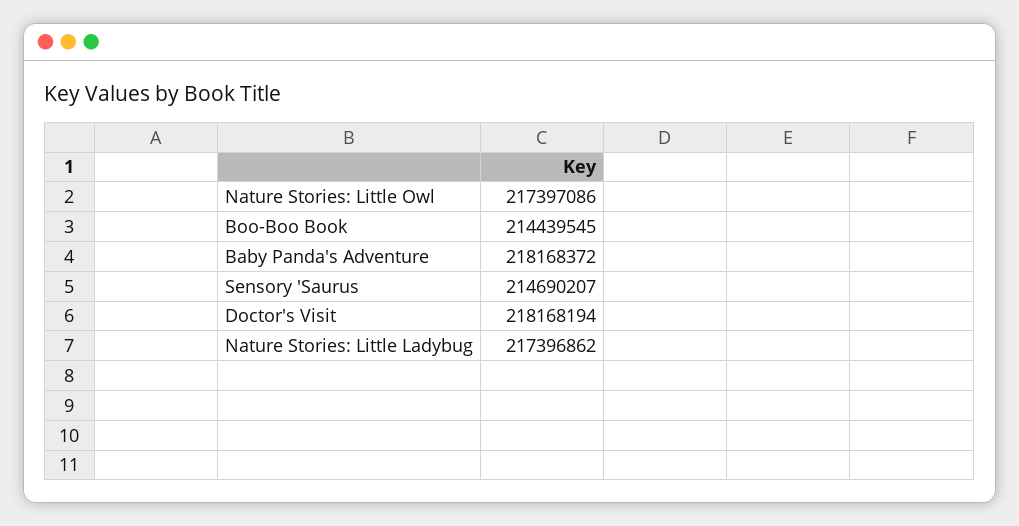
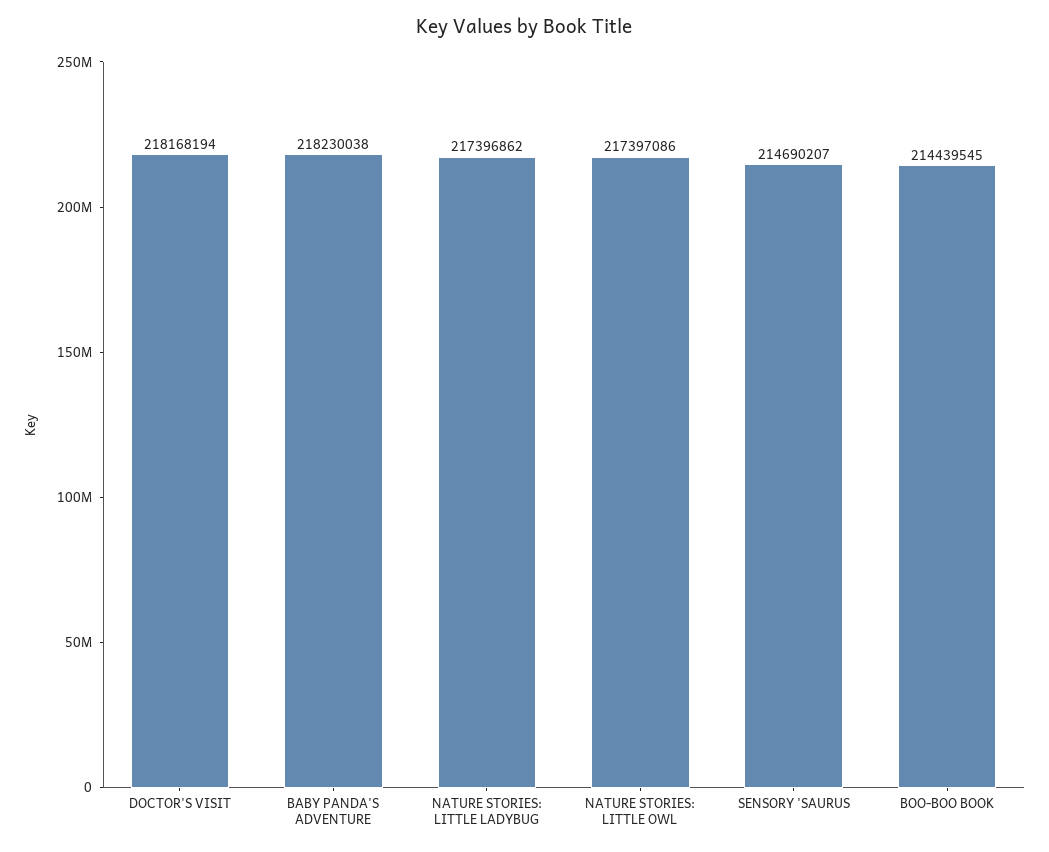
Baby Panda's Adventure: 218168372 -> 218230038

